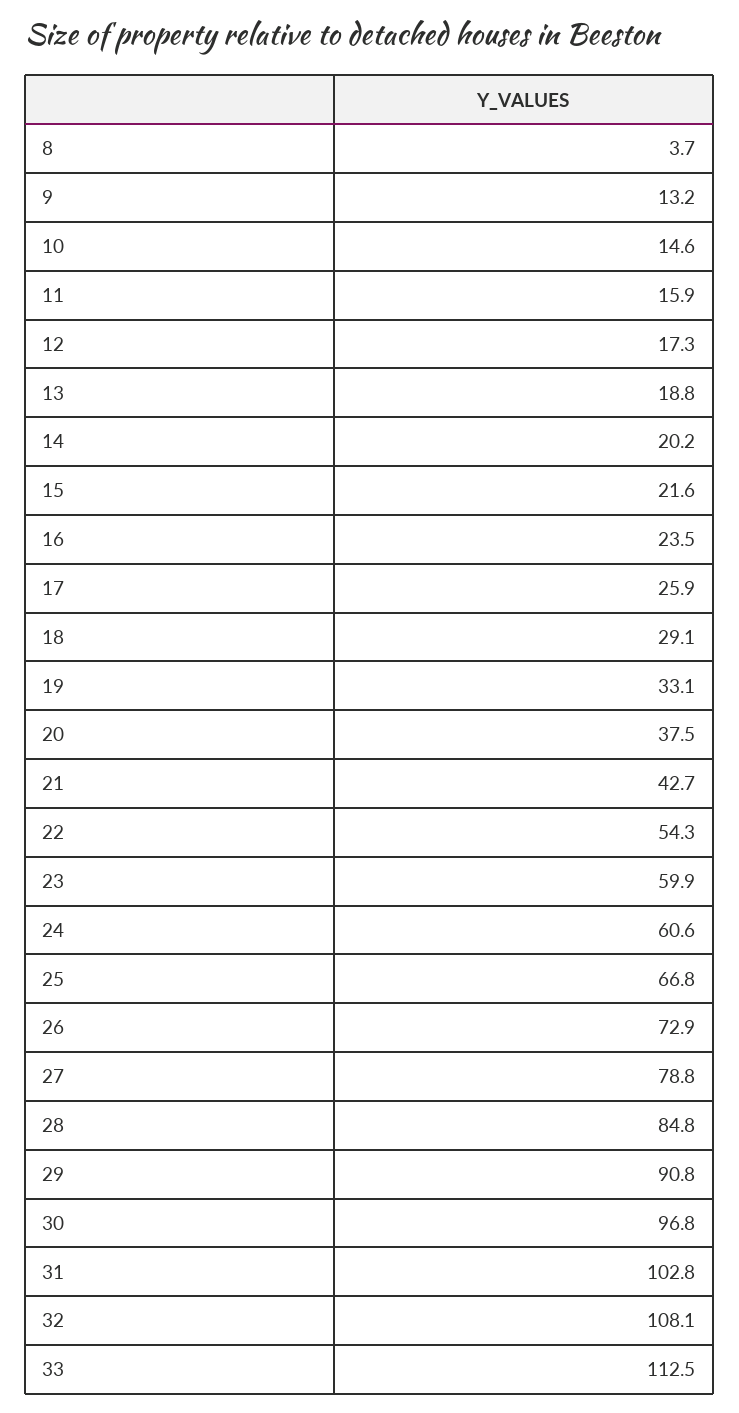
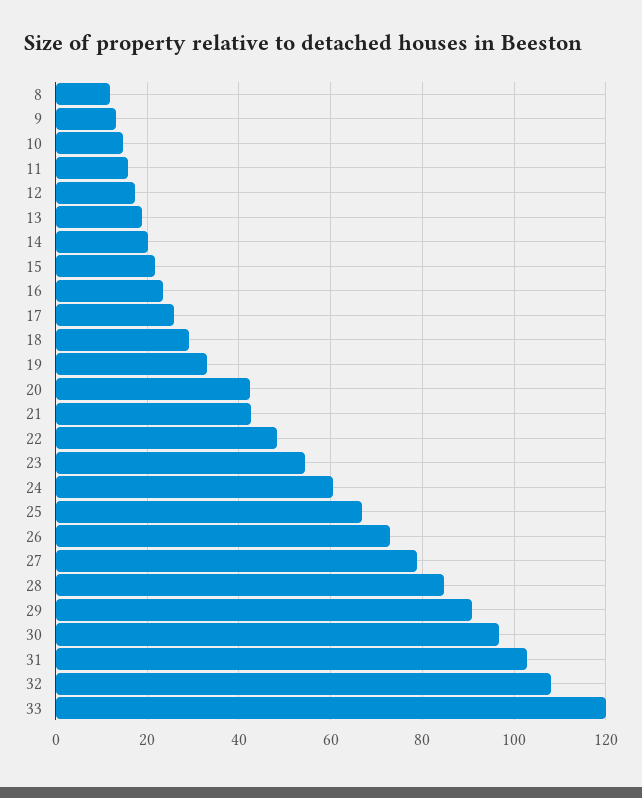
8: 3.7 -> 12
20: 37.5 -> 42
22: 54.3 -> 48
23: 59.9 -> 54
33: 112.5 -> 120

